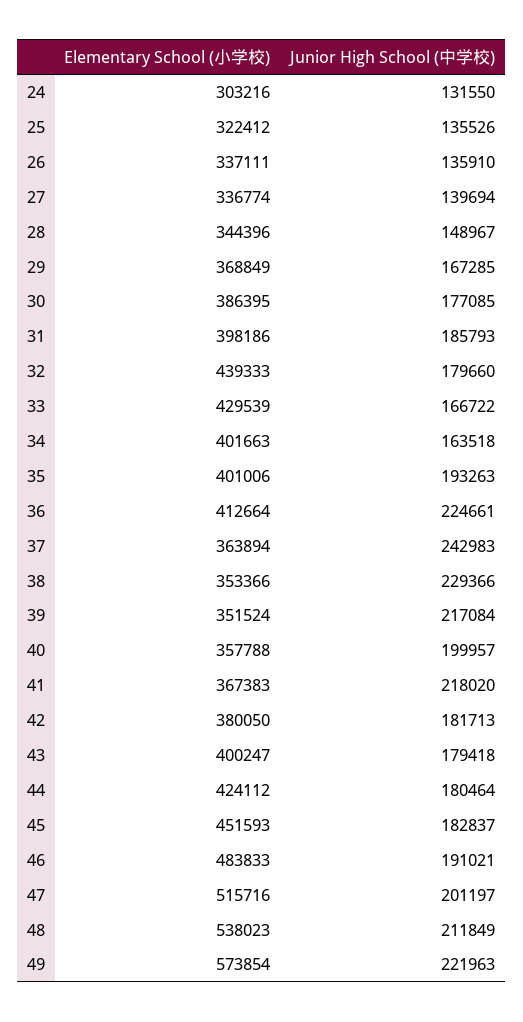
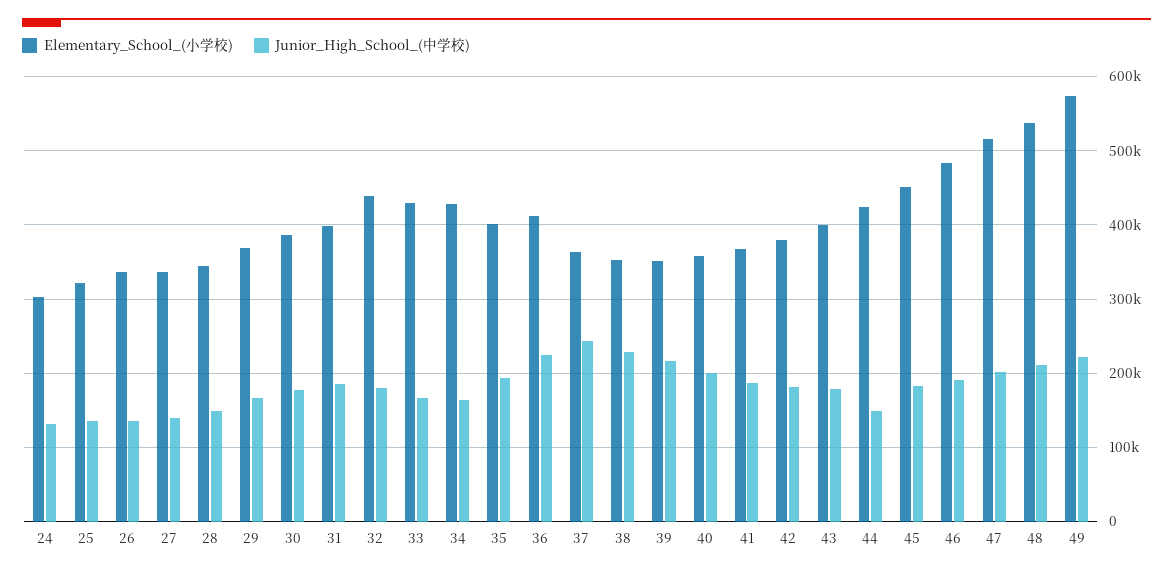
Elementary School (小学校), 34: 401663 -> 430000
Junior High School (中学校), 41: 218020 -> 190000
Junior High School (中学校), 44: 180464 -> 150000

